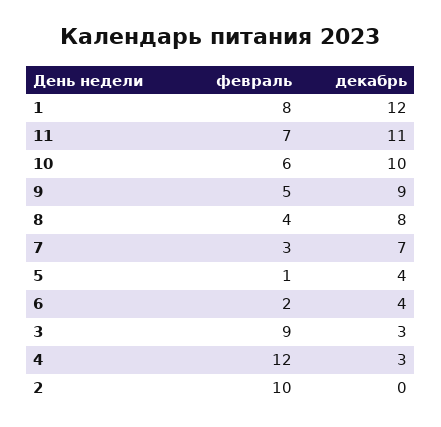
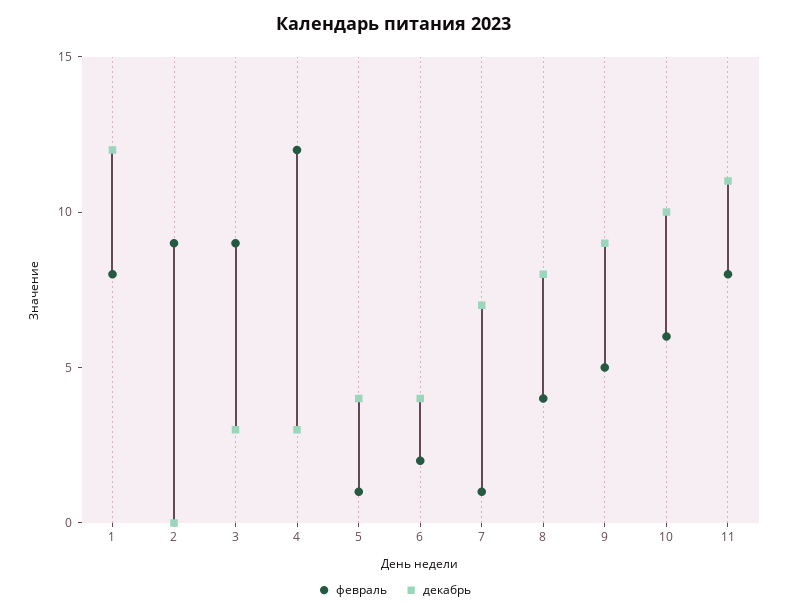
февраль, 11: 7 -> 8
февраль, 7: 3 -> 1
февраль, 2: 10 -> 9

